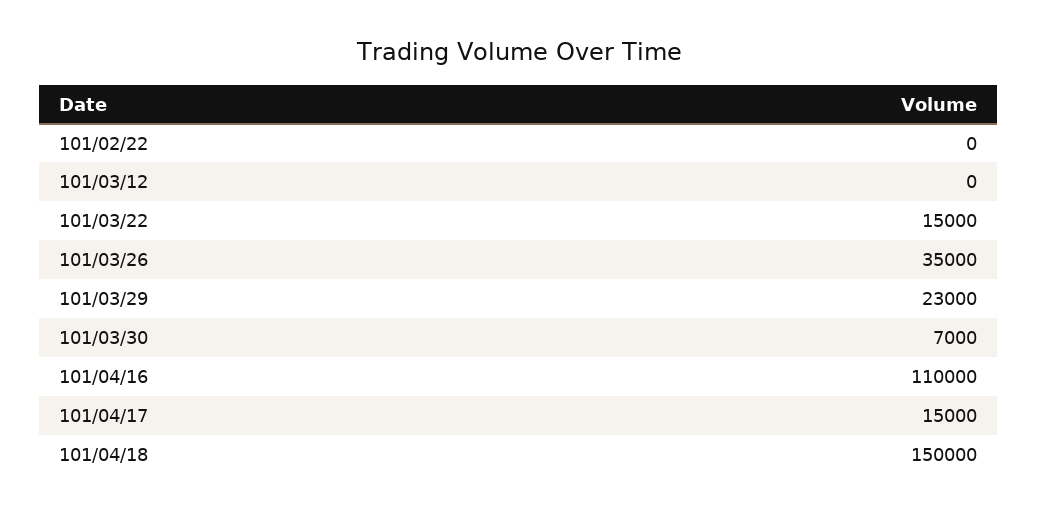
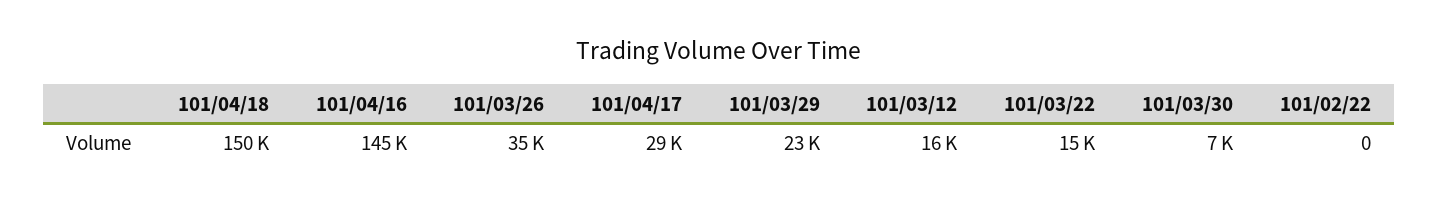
101/03/12: 0 -> 16000
101/04/16: 110000 -> 145000
101/04/17: 15000 -> 29000

